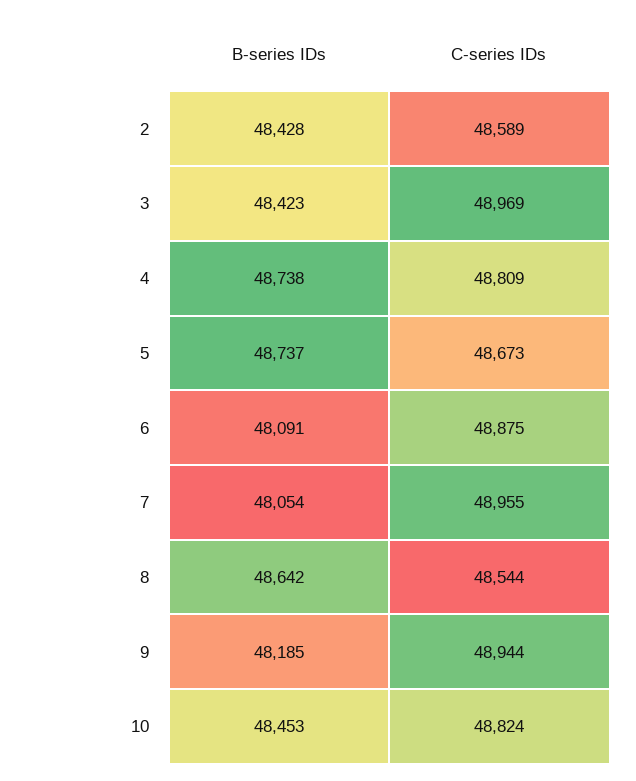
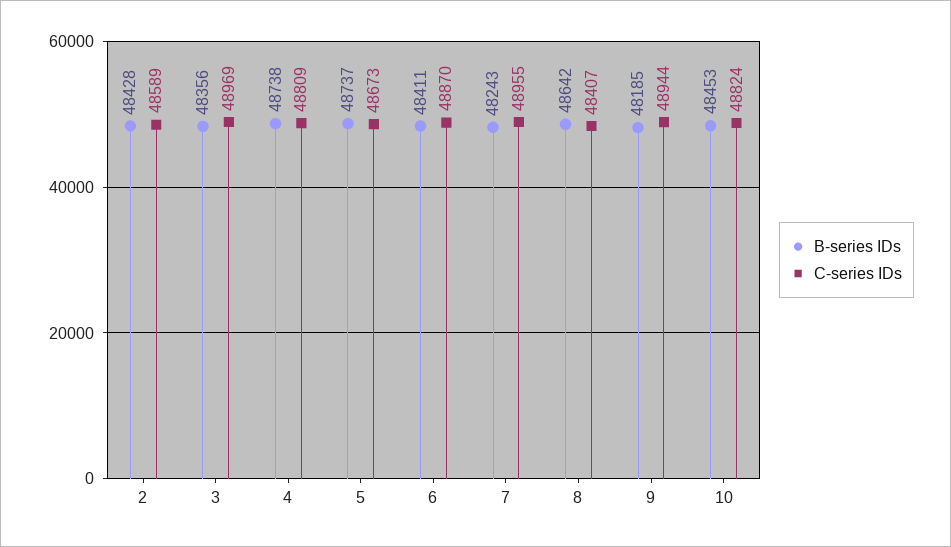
B-series IDs, 3: 48423 -> 48356
B-series IDs, 6: 48091 -> 48411
C-series IDs, 6: 48875 -> 48870
B-series IDs, 7: 48054 -> 48243
C-series IDs, 8: 48544 -> 48407

